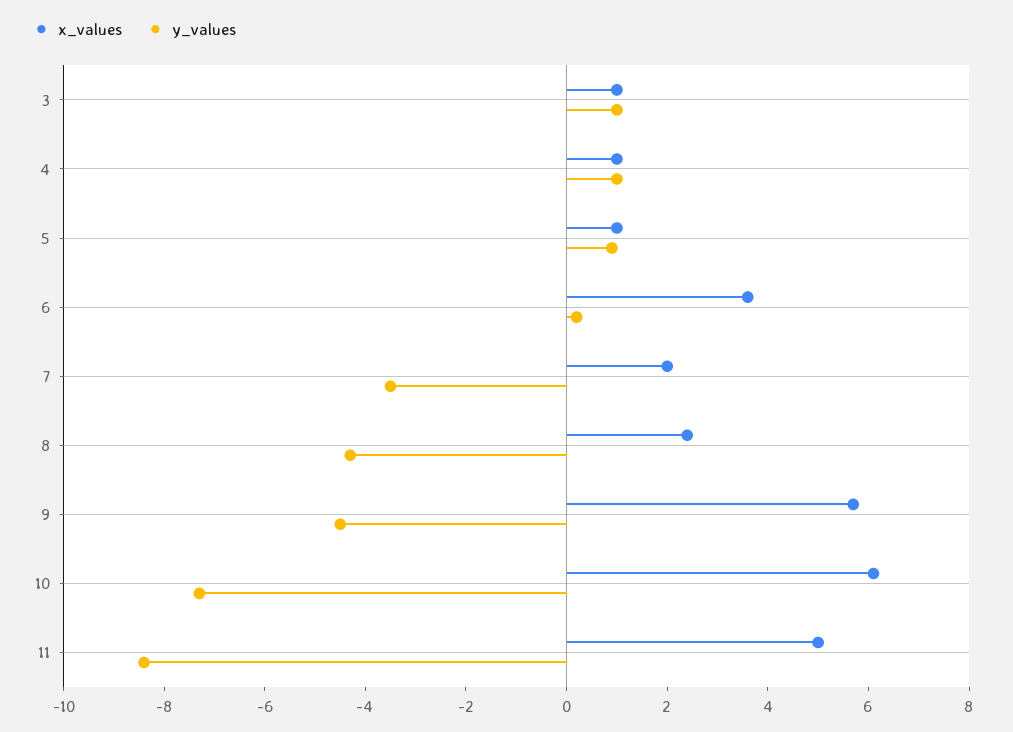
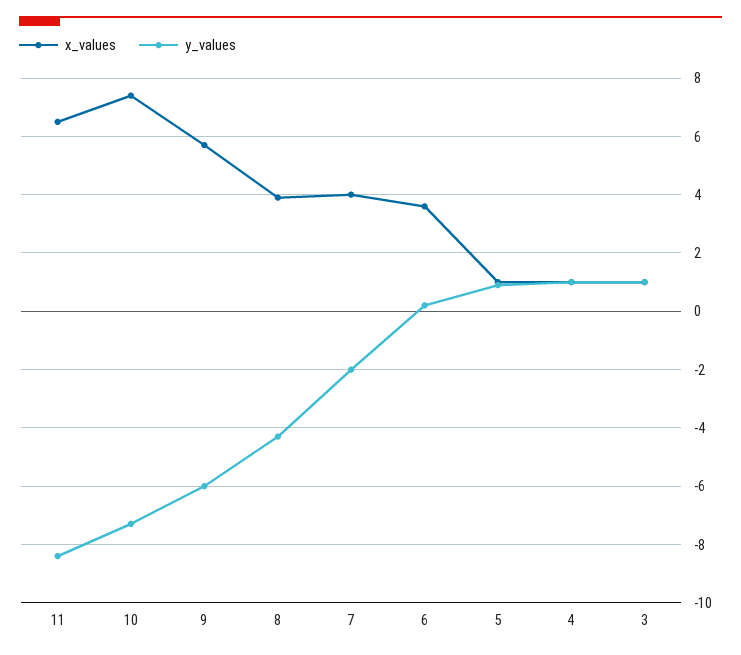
x_values, 7: 2 -> 4
y_values, 7: -3.5 -> -2
x_values, 8: 2.5 -> 4
y_values, 9: -4.5 -> -6
x_values, 10: 6 -> 7.5
x_values, 11: 5 -> 6.5

